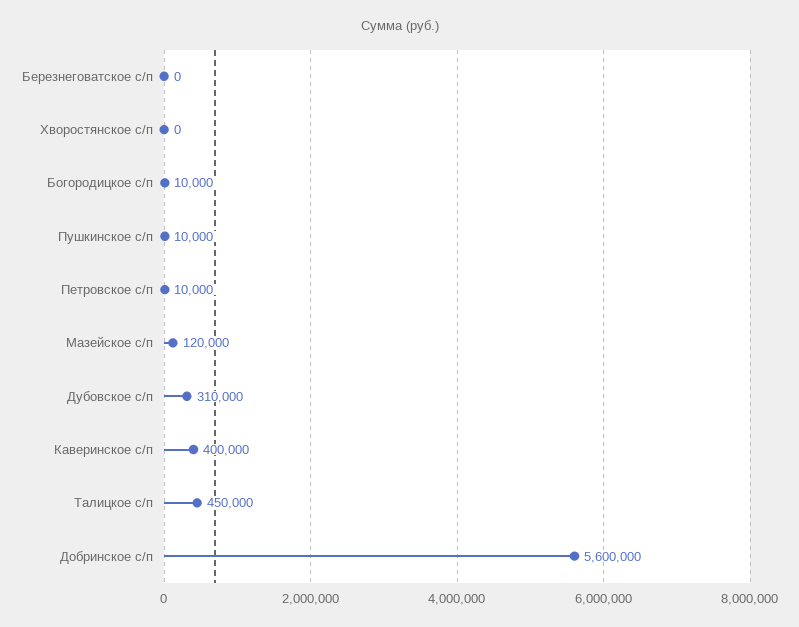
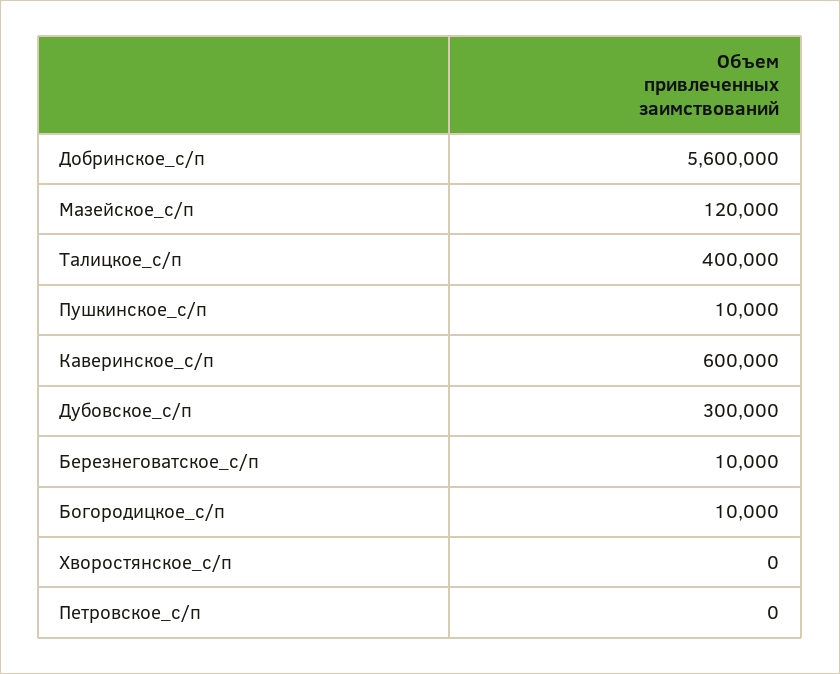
Березнеговатское с/п: 0 -> 10000
Петровское с/п: 10000 -> 0
Дубовское с/п: 310000 -> 300000
Каверинское с/п: 400000 -> 600000
Талицкое с/п: 450000 -> 400000

